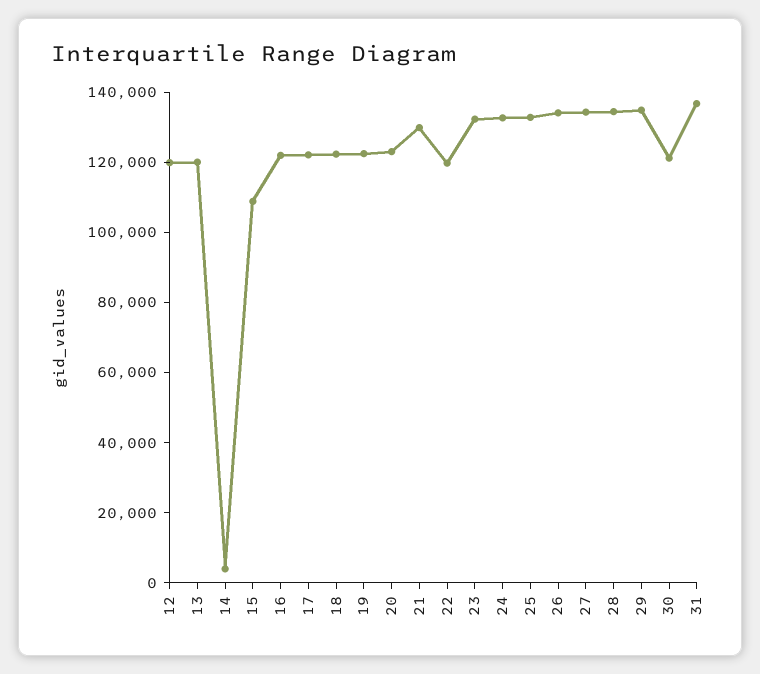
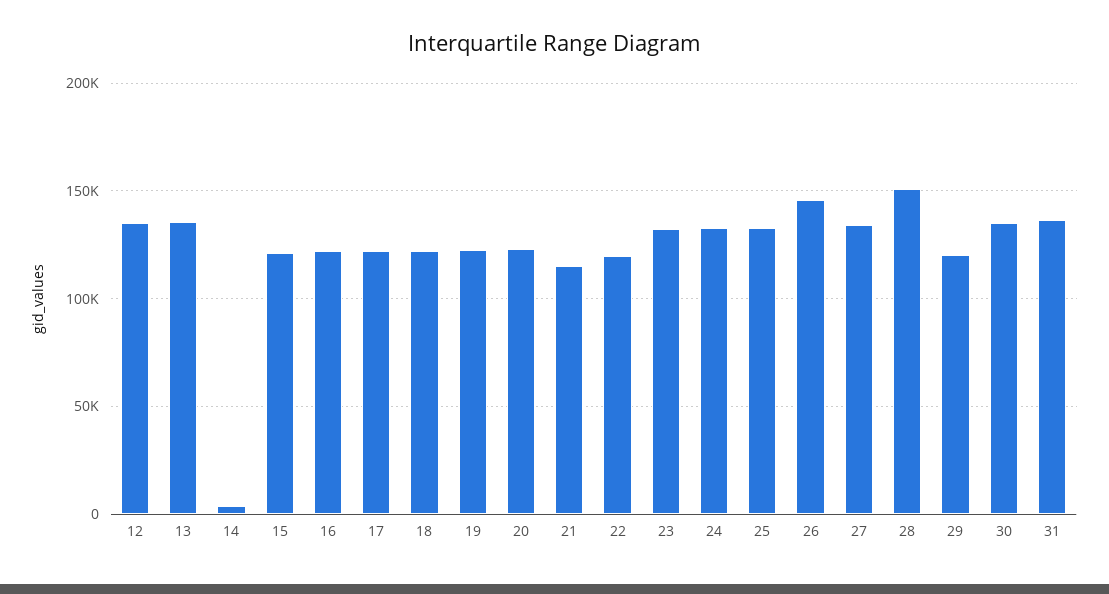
12: 120000 -> 135000
13: 120000 -> 135000
15: 110000 -> 120000
21: 130000 -> 115000
26: 135000 -> 145000
28: 135000 -> 150000
29: 135000 -> 120000
30: 120000 -> 135000

